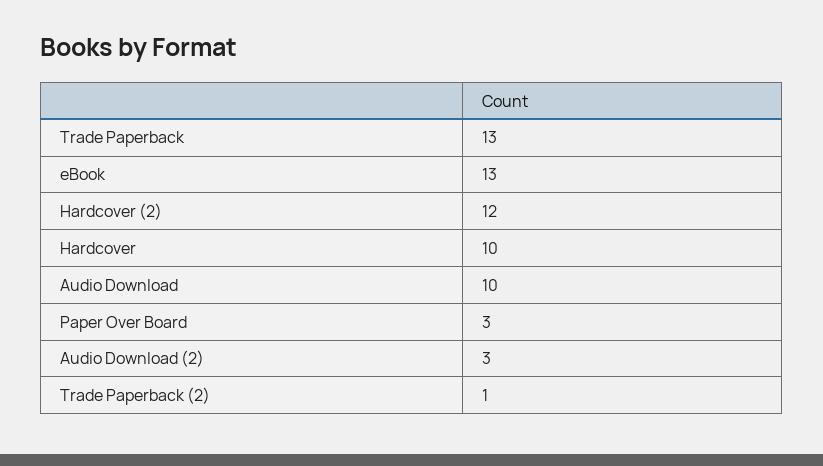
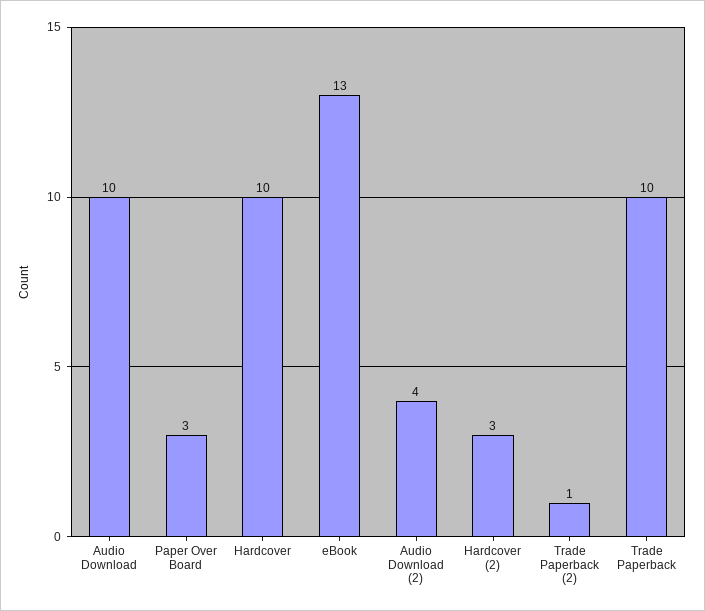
Trade Paperback: 13 -> 10
Hardcover (2): 12 -> 3
Audio Download (2): 3 -> 4

